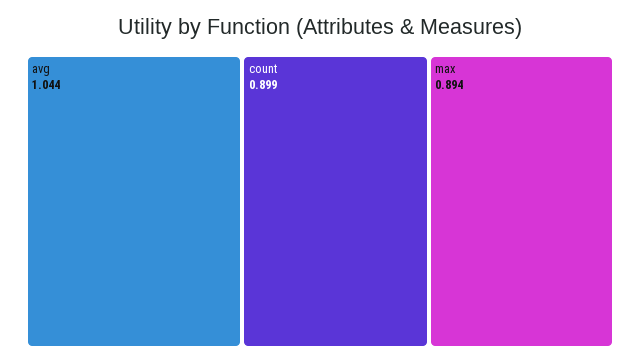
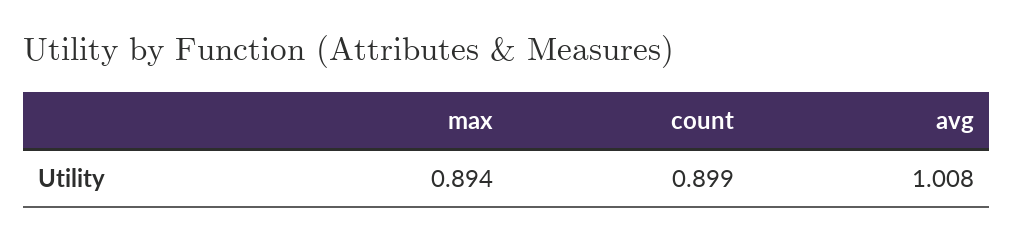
avg: 1.044 -> 1.008

